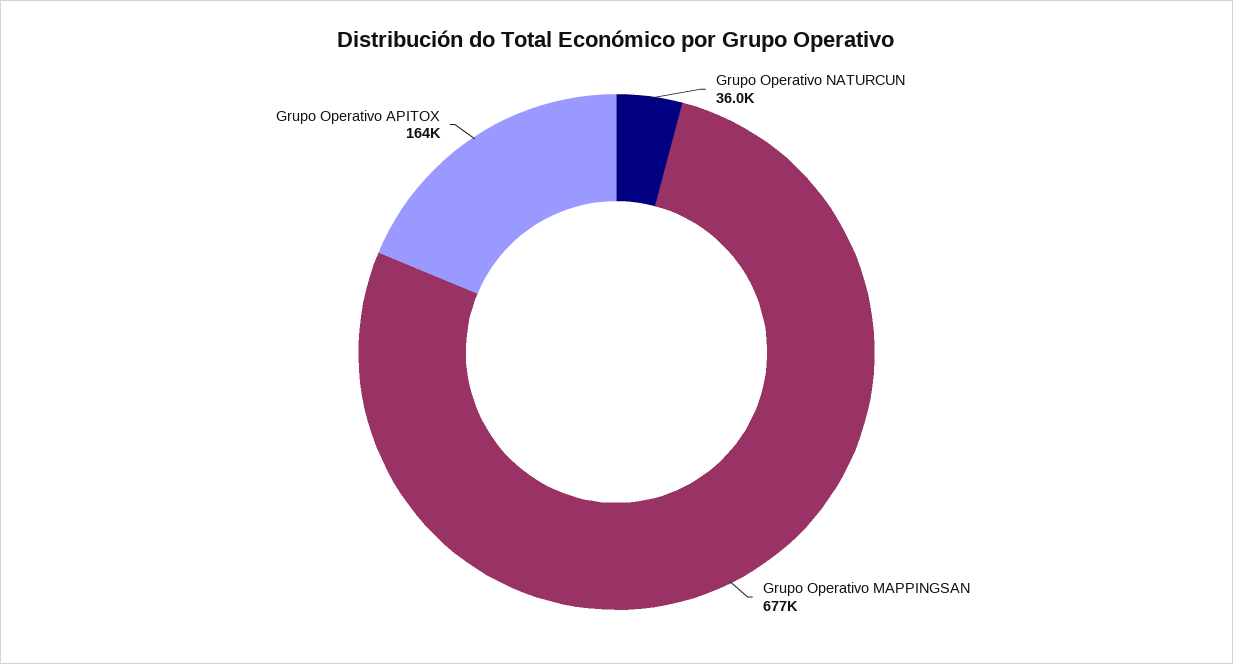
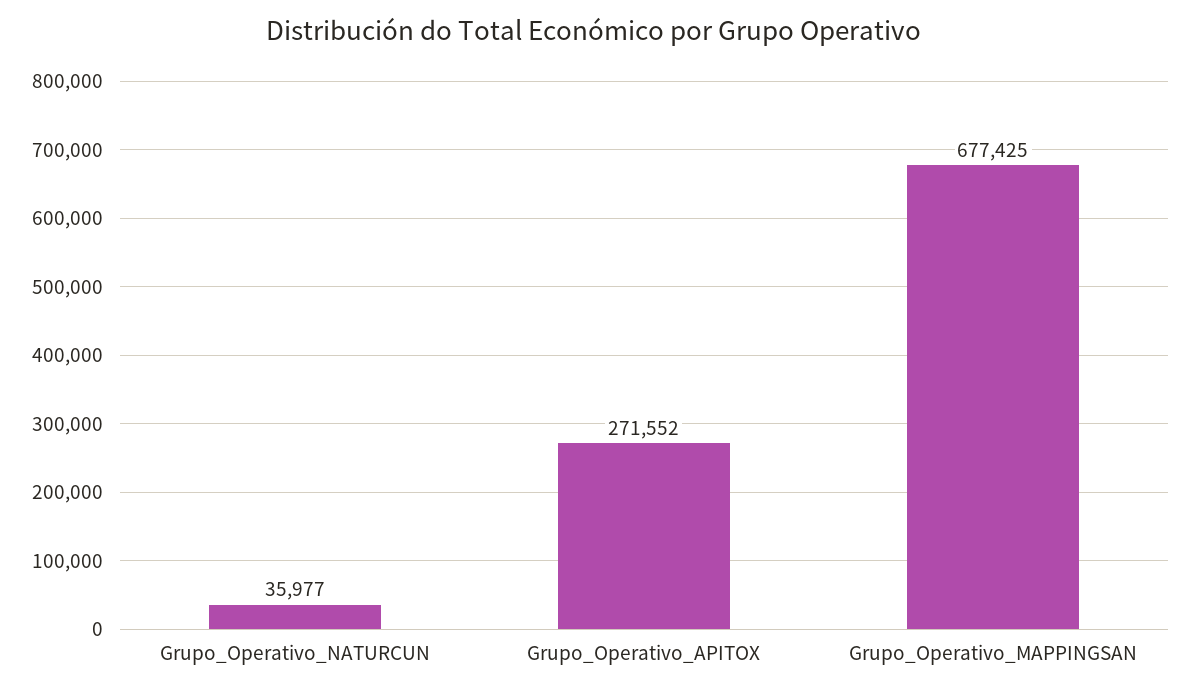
Grupo Operativo APITOX: 164000 -> 271552

